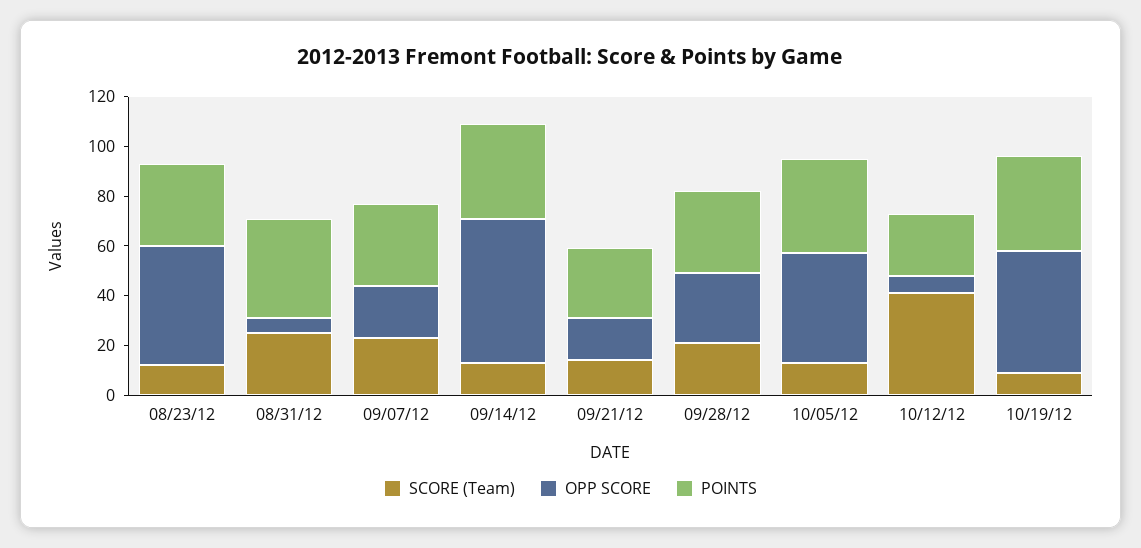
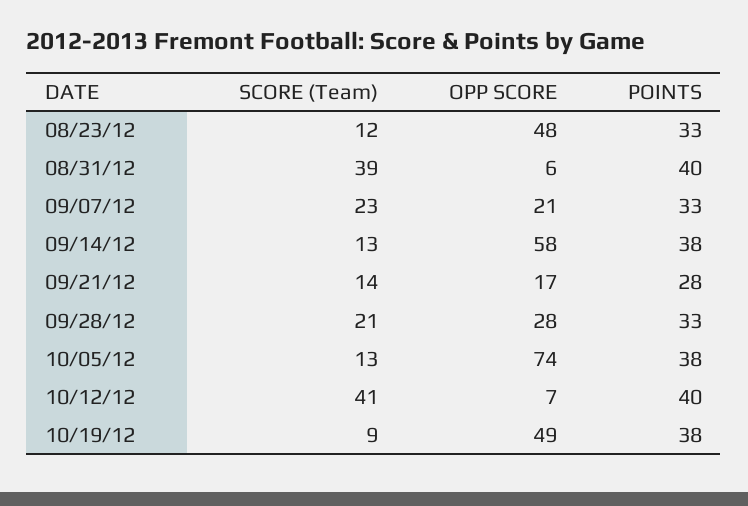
SCORE (Team), 08/31/12: 25 -> 39
OPP SCORE, 10/05/12: 45 -> 74
POINTS, 10/12/12: 25 -> 40

